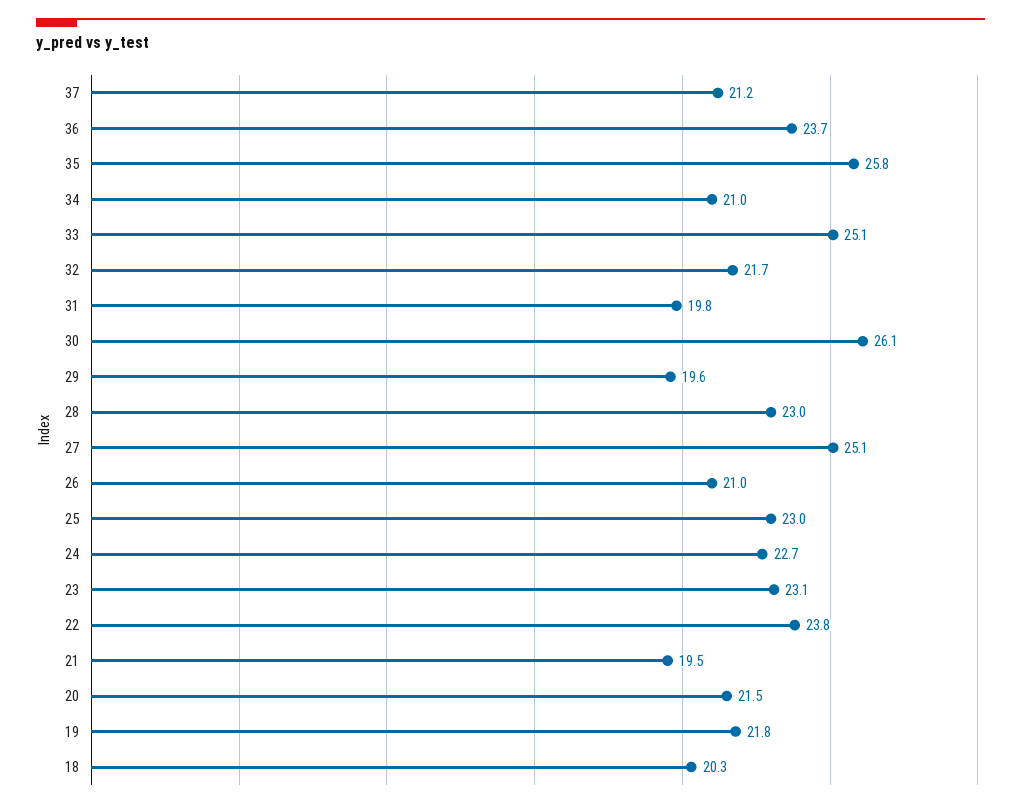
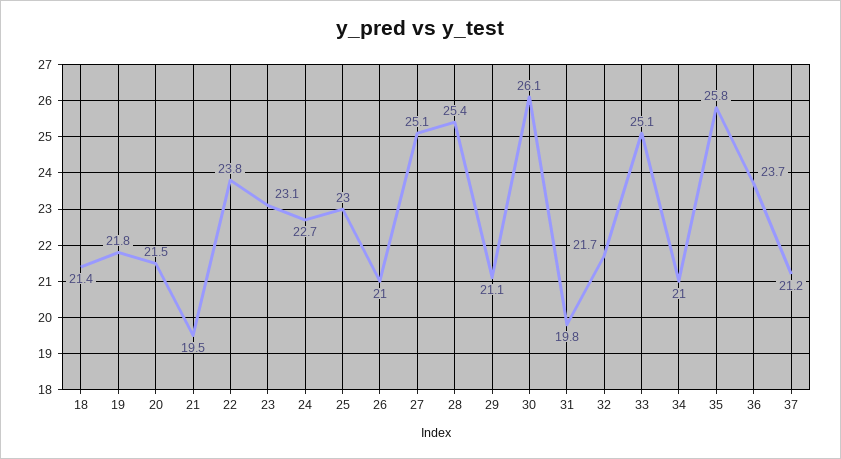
29: 19.6 -> 21.1
28: 23 -> 25.4
18: 20.3 -> 21.4

